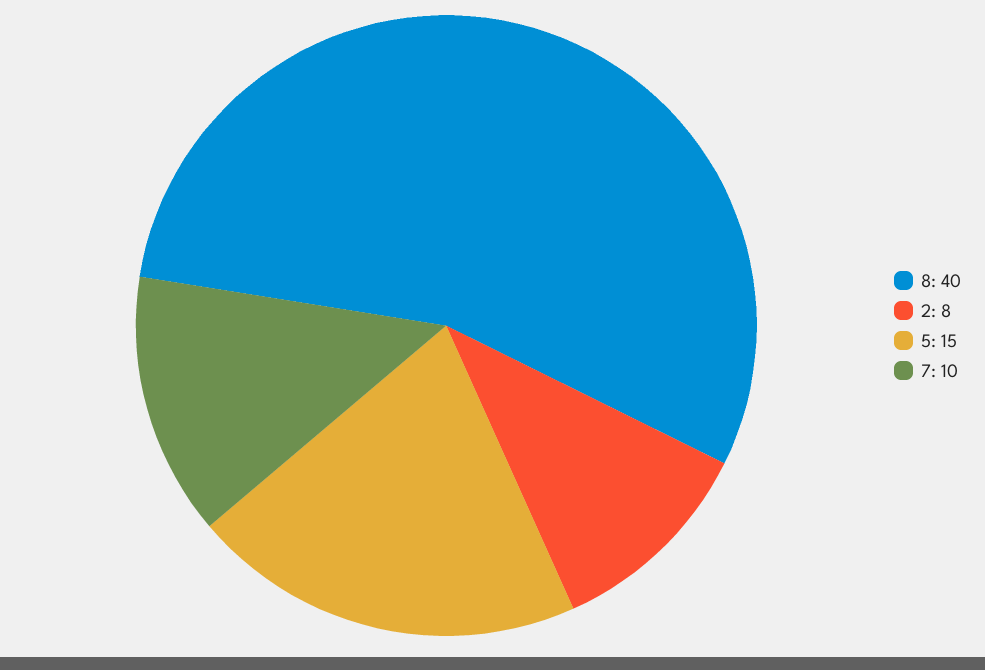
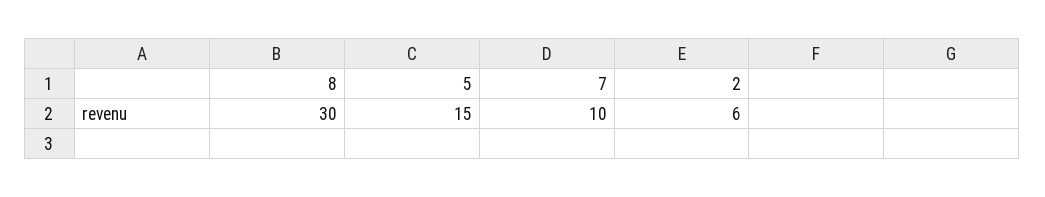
8: 40 -> 30
2: 8 -> 6

